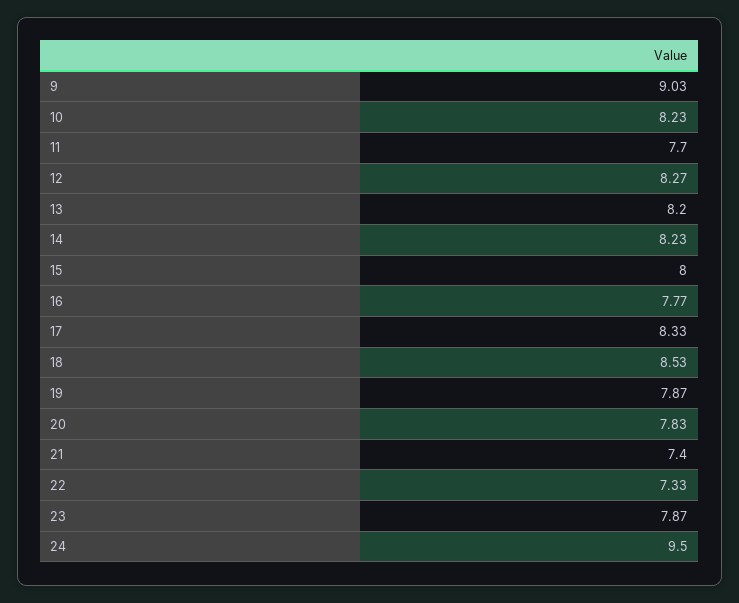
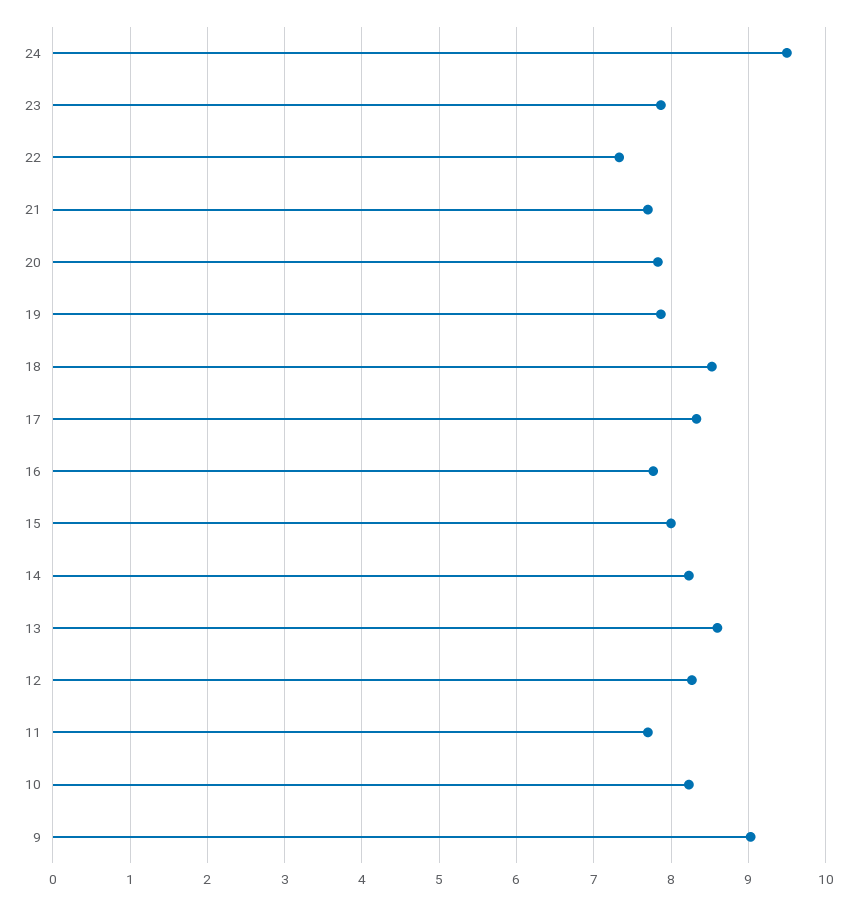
13: 8.2 -> 8.6
21: 7.4 -> 7.7

